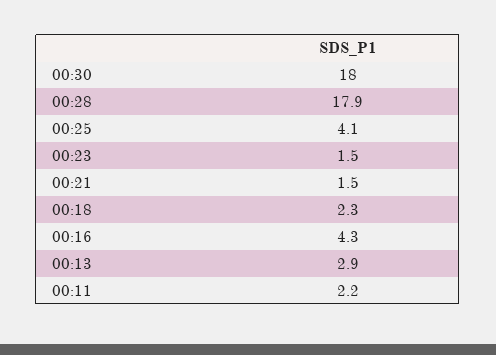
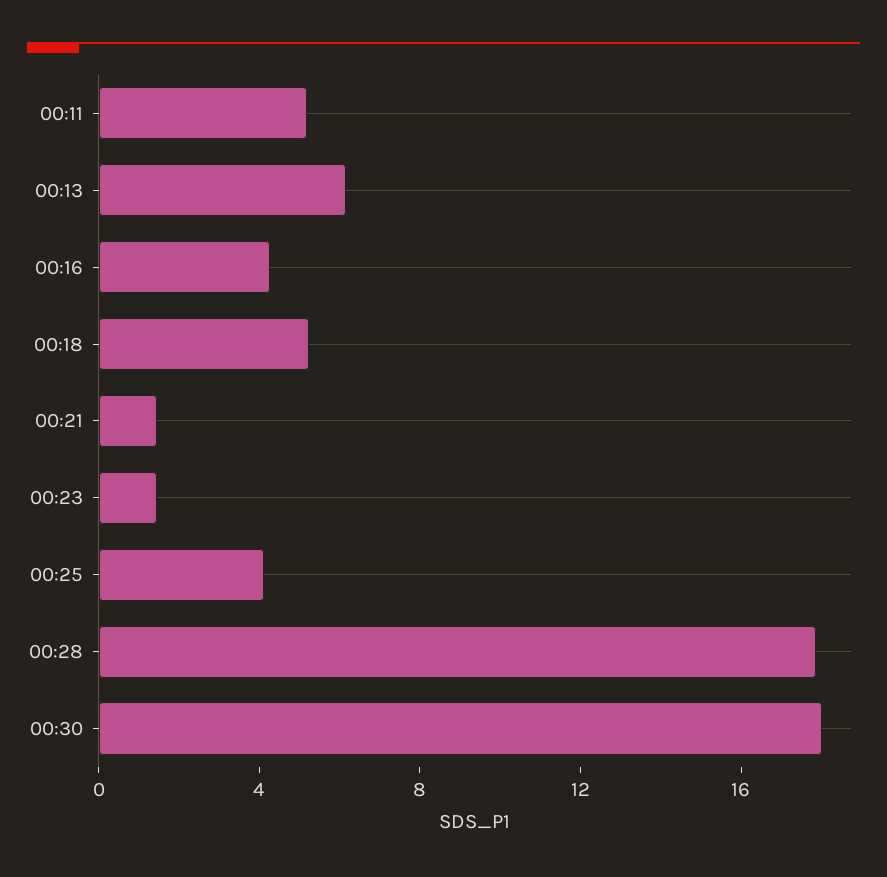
00:18: 2.3 -> 5
00:13: 2.9 -> 6
00:11: 2.2 -> 5

